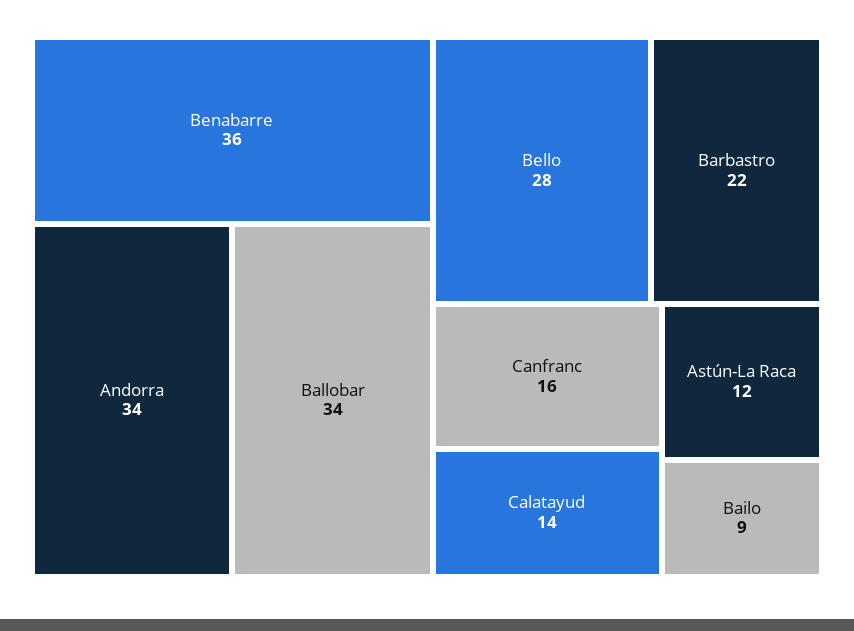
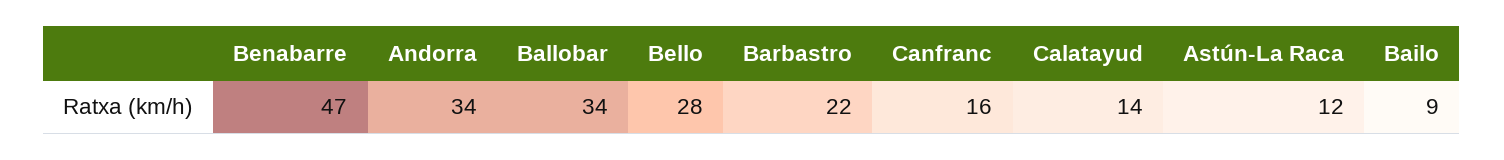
Benabarre: 36 -> 47

